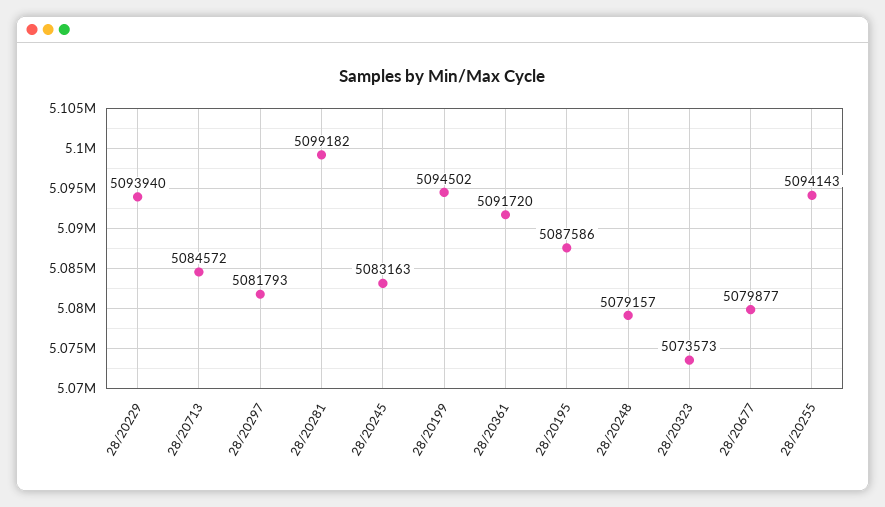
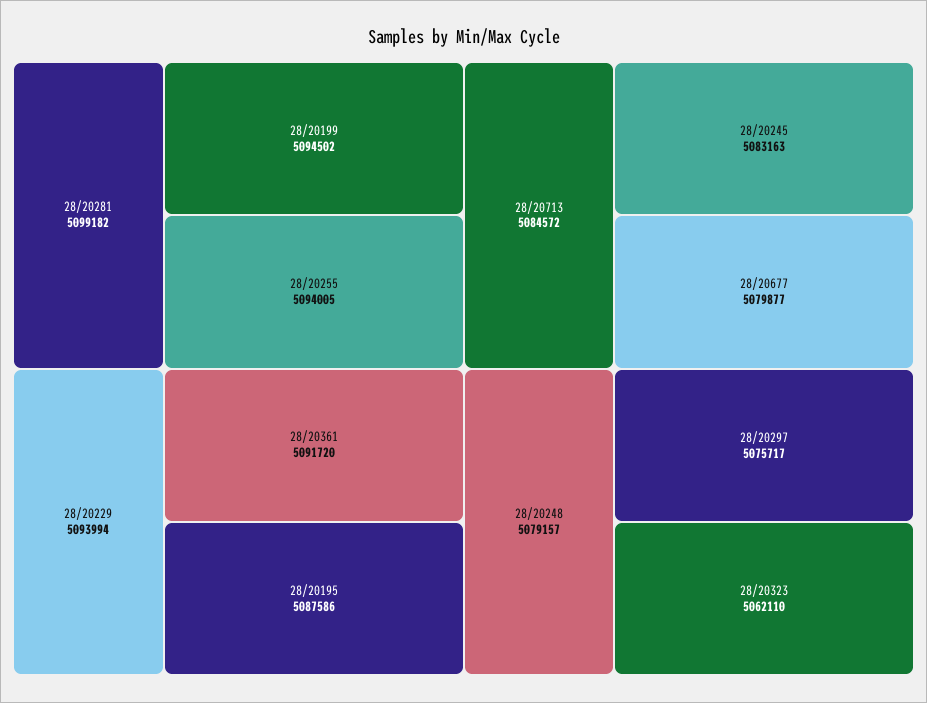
28/20229: 5093940 -> 5093994
28/20297: 5081793 -> 5075717
28/20323: 5073573 -> 5062110
28/20255: 5094143 -> 5094005

